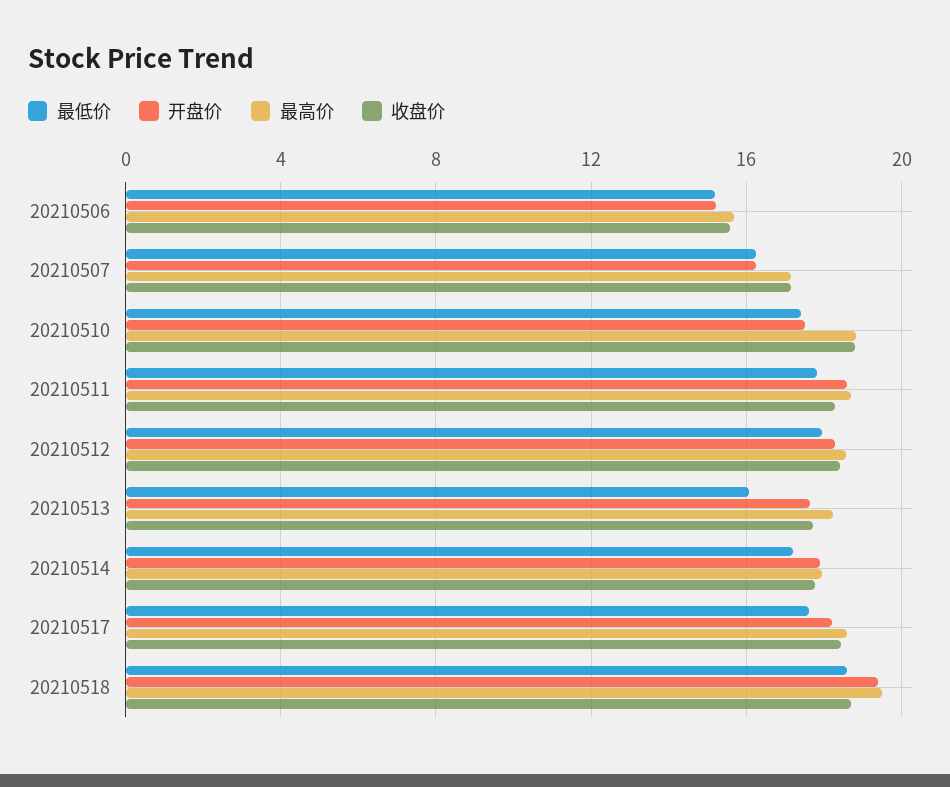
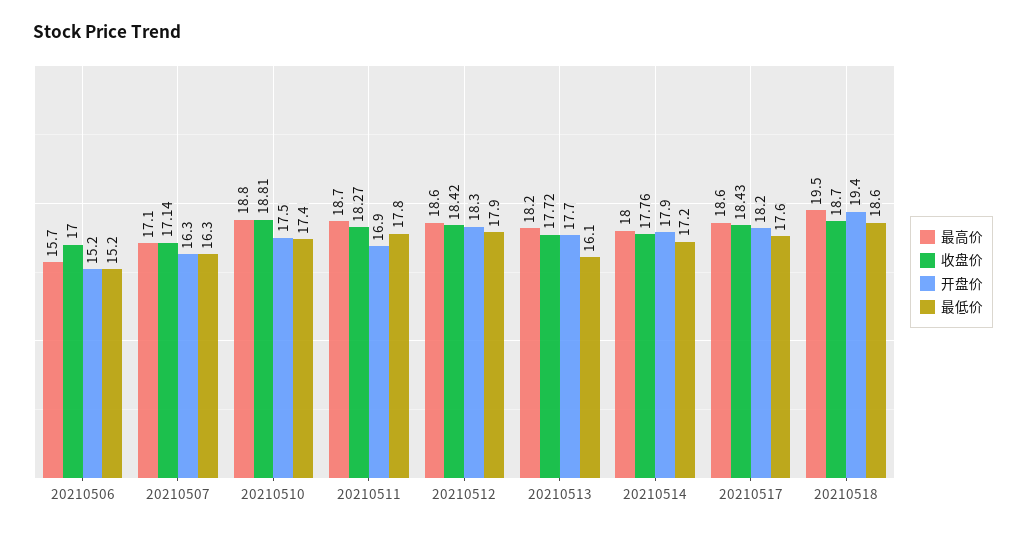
收盘价, 20210506: 15.5 -> 17
开盘价, 20210511: 18.5 -> 16.9

